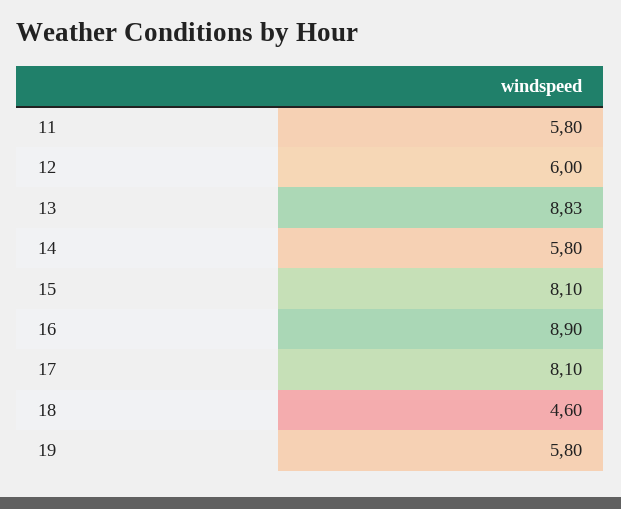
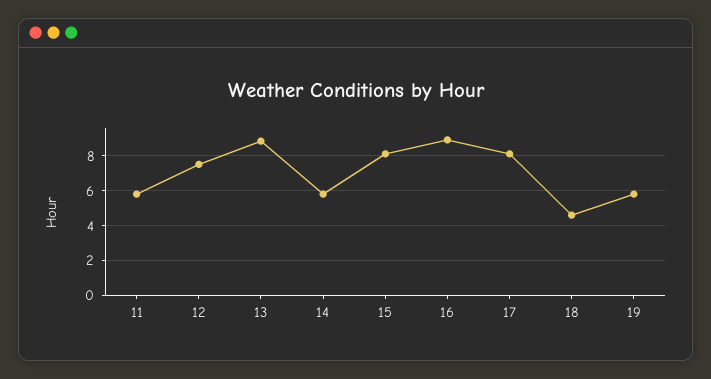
12: 6 -> 7.5

